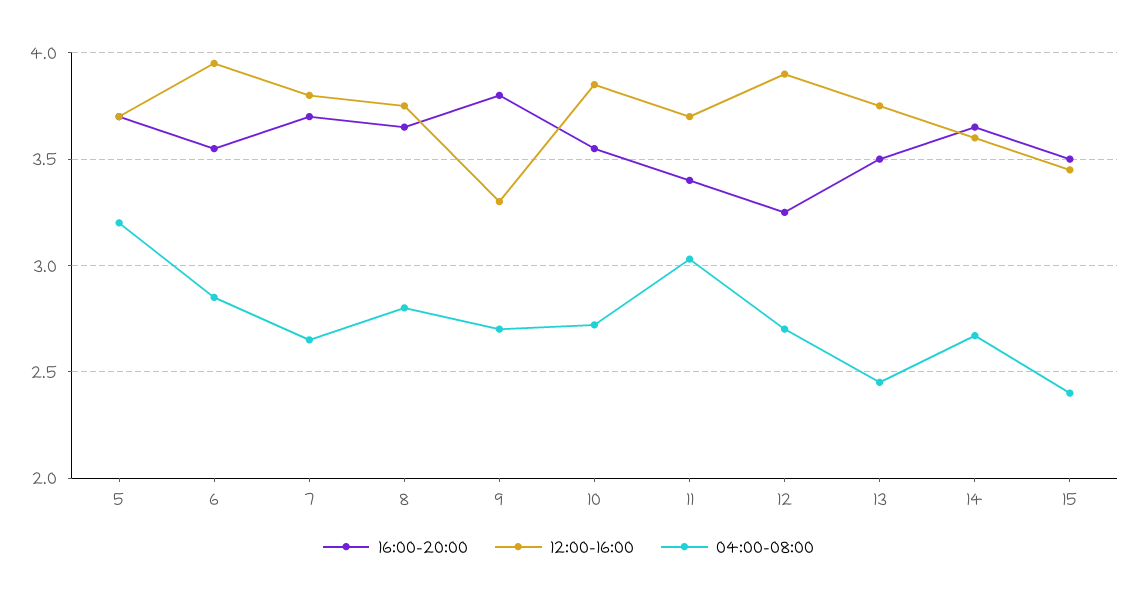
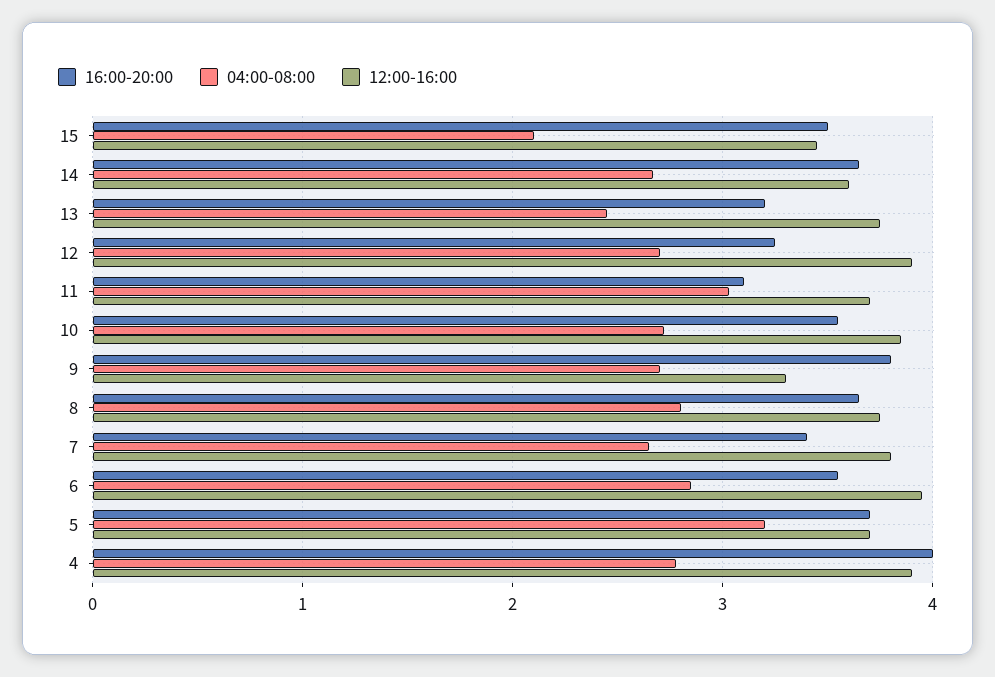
16:00-20:00, 7: 3.7 -> 3.4
16:00-20:00, 11: 3.4 -> 3.1
16:00-20:00, 13: 3.5 -> 3.2
04:00-08:00, 15: 2.4 -> 2.1
16:00-20:00, 4: none -> 4
04:00-08:00, 4: none -> 2.8
12:00-16:00, 4: none -> 3.9

